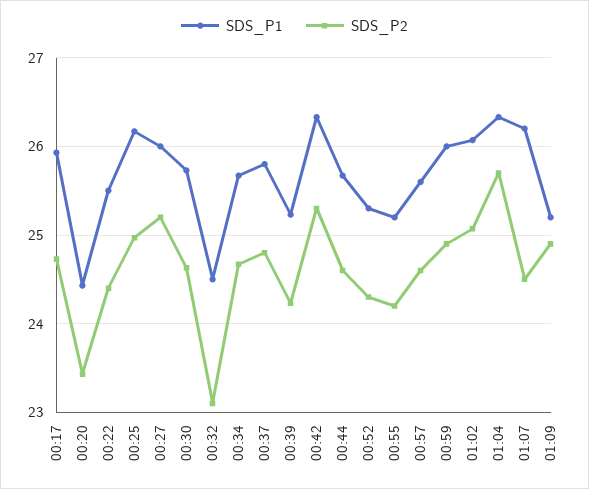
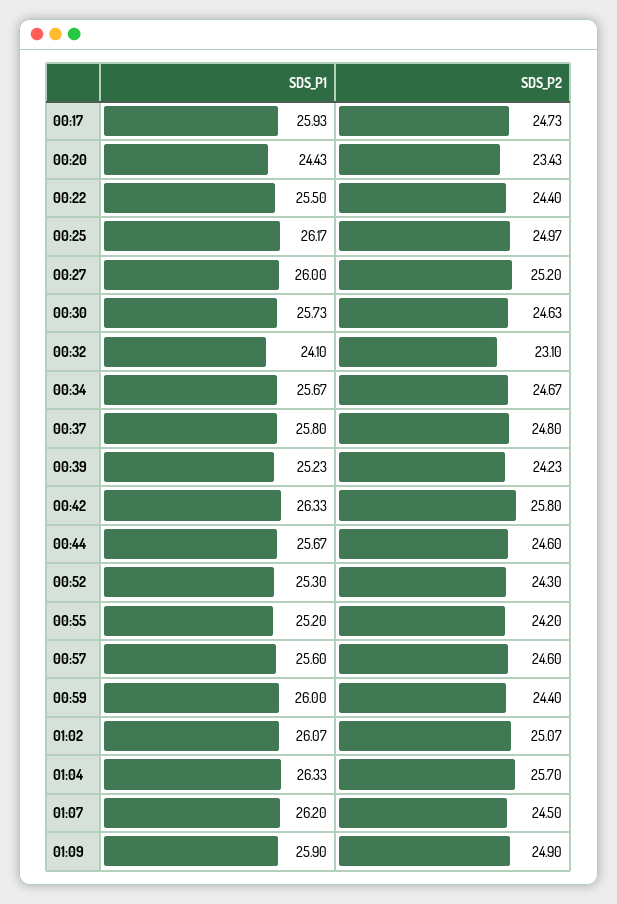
SDS_P1, 00:32: 24.5 -> 24.1
SDS_P2, 00:42: 25.3 -> 25.8
SDS_P2, 00:59: 24.9 -> 24.4
SDS_P1, 01:09: 25.2 -> 25.9

